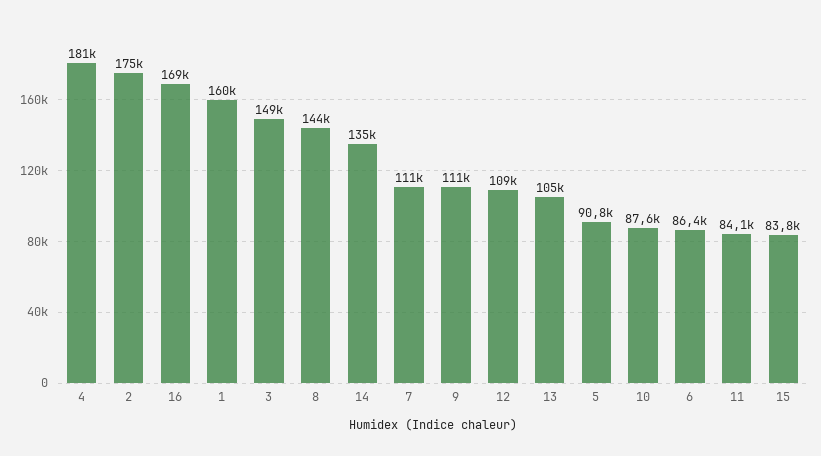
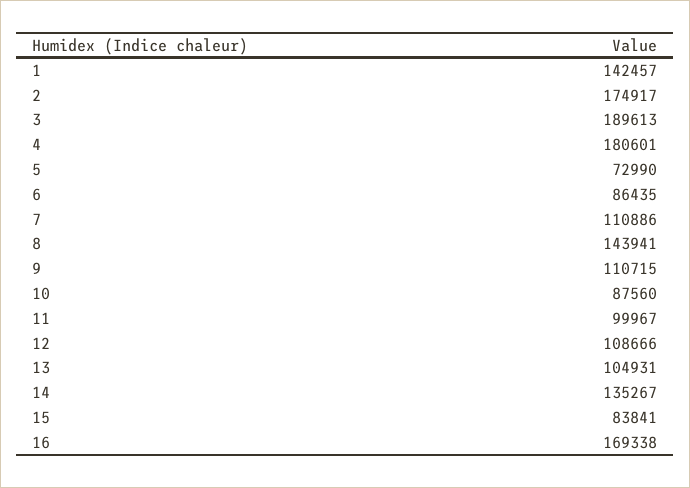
1: 160000 -> 142457
3: 149000 -> 189613
5: 90800 -> 72990
11: 84100 -> 99967

